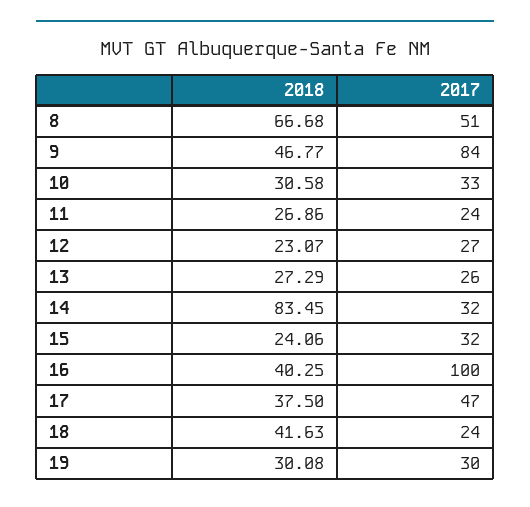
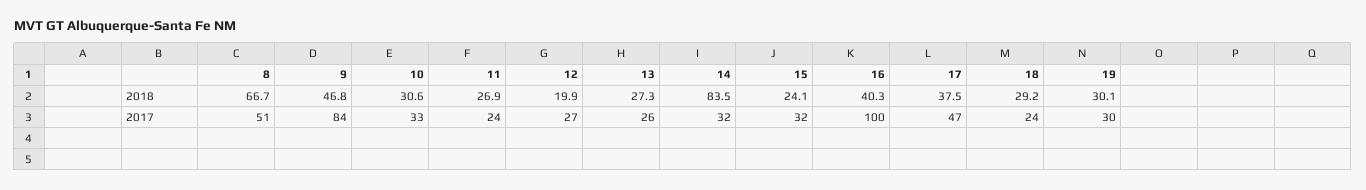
2018, 12: 23.07 -> 19.9
2018, 18: 41.63 -> 29.2

